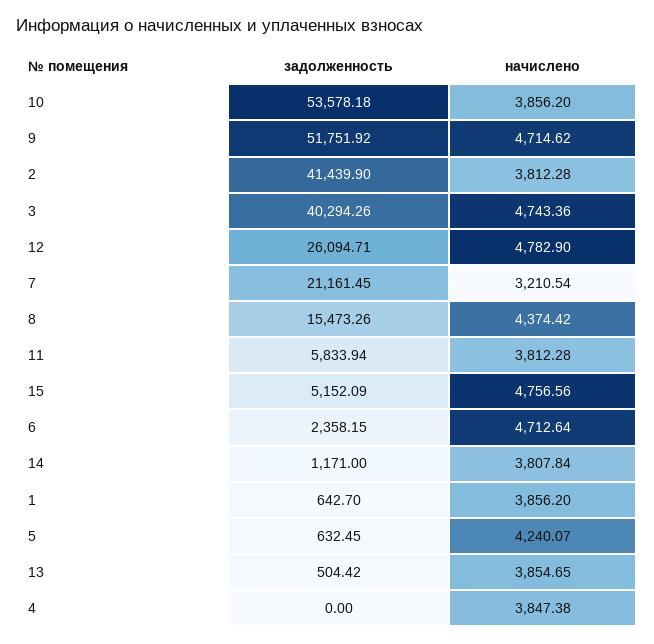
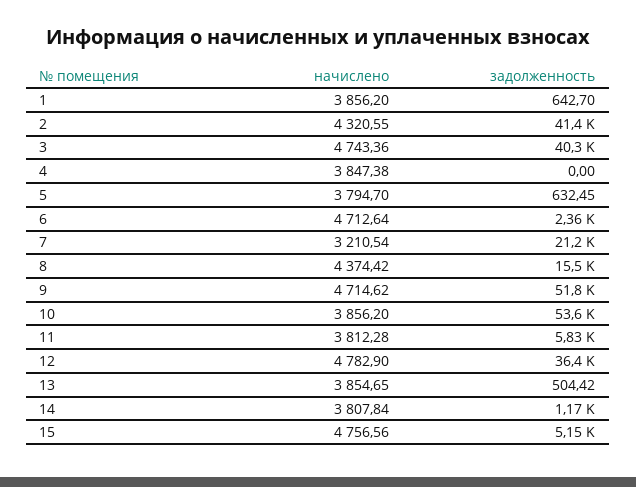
начислено, 2: 3812.28 -> 4320.55
задолженность, 12: 26094.71 -> 36400
начислено, 5: 4240.07 -> 3794.7

